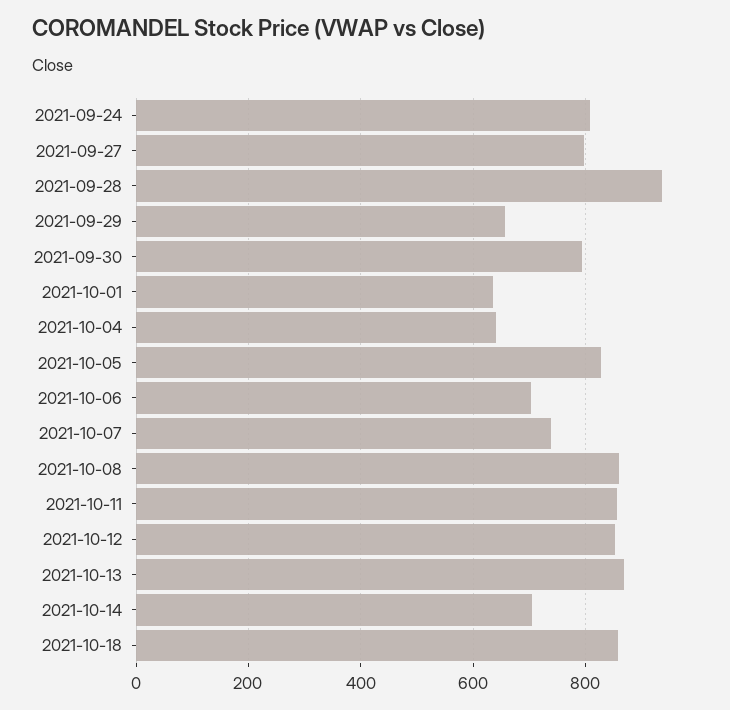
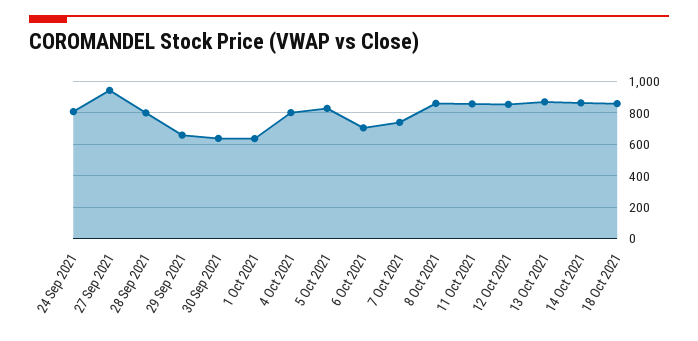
2021-09-27: 800 -> 950
2021-09-28: 940 -> 800
2021-09-30: 800 -> 650
2021-10-04: 640 -> 800
2021-10-14: 700 -> 850

